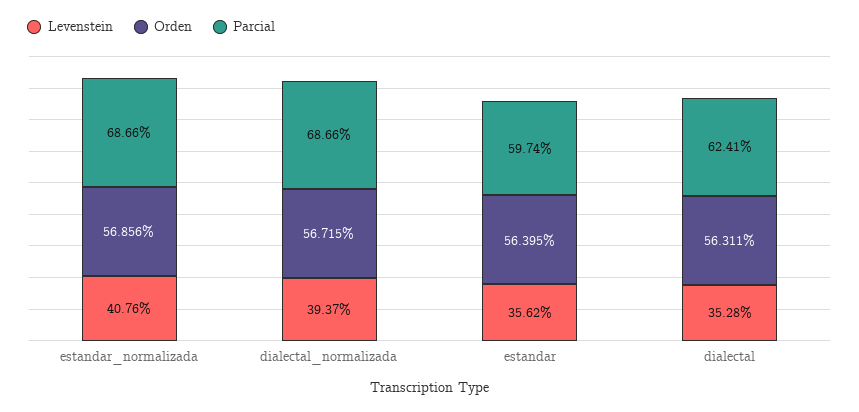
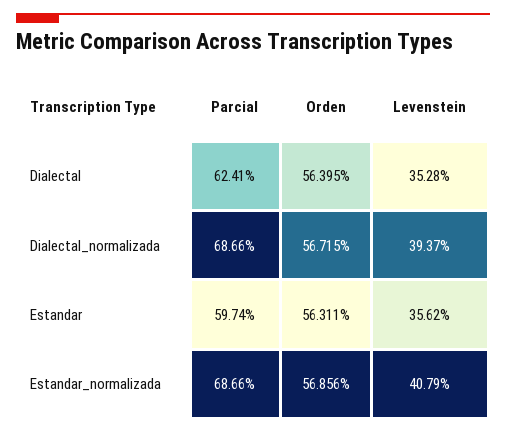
Levenstein, estandar_normalizada: 40.76 -> 40.79
Orden, estandar: 56.395 -> 56.311
Orden, dialectal: 56.311 -> 56.395

